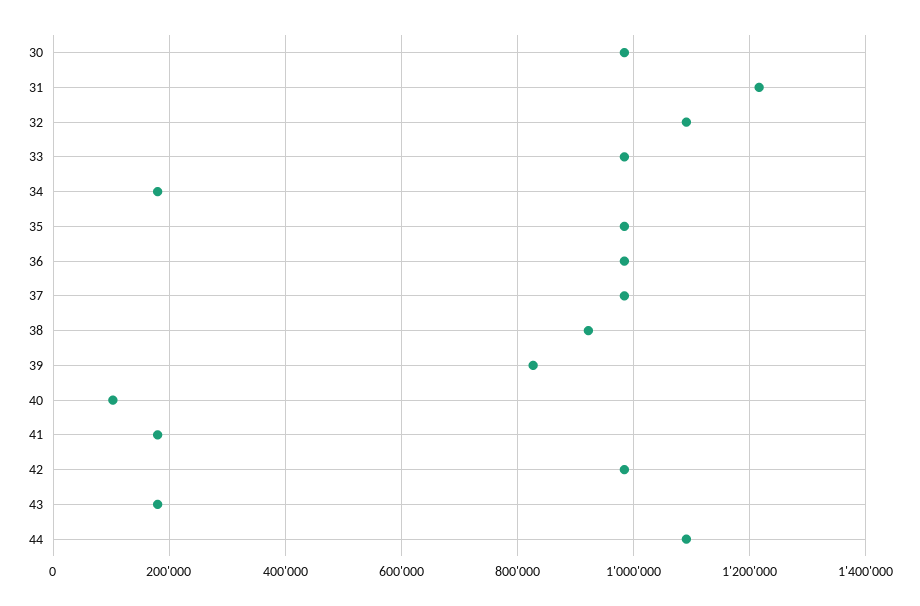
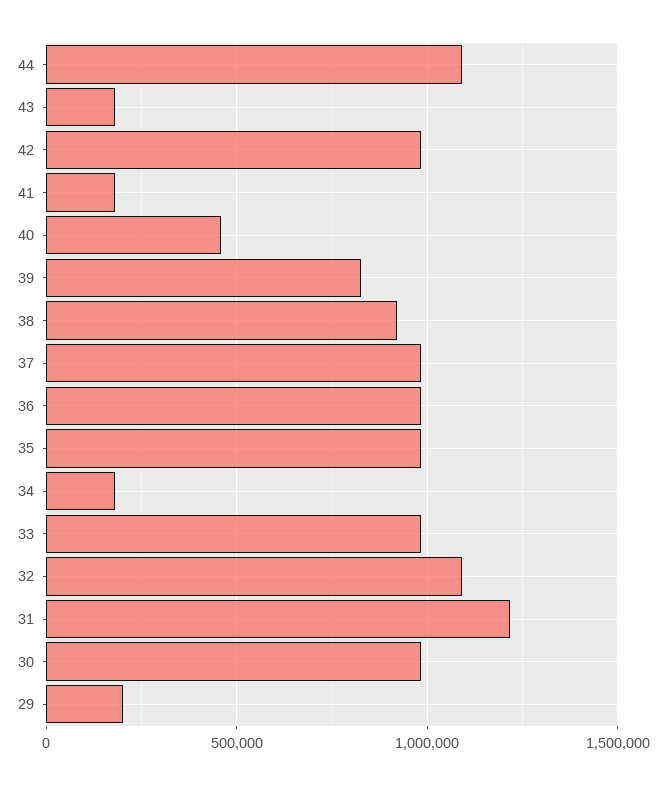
40: 100000 -> 450000
29: none -> 200000

